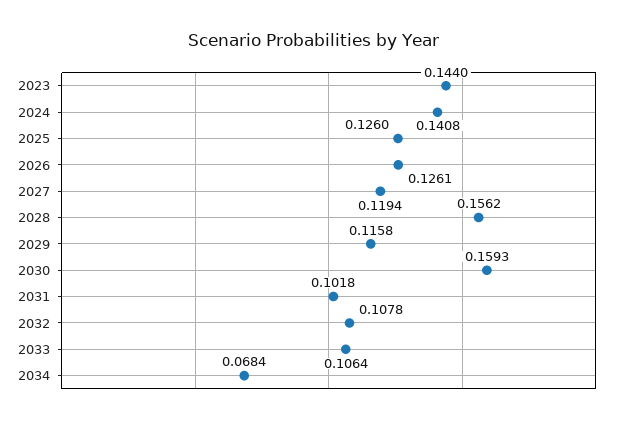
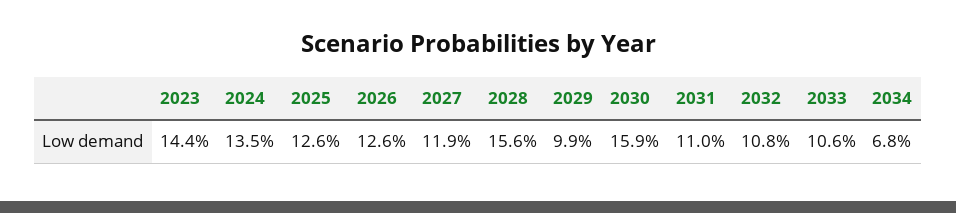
2024: 0.1408 -> 0.135
2029: 0.1158 -> 0.099
2031: 0.1018 -> 0.11

